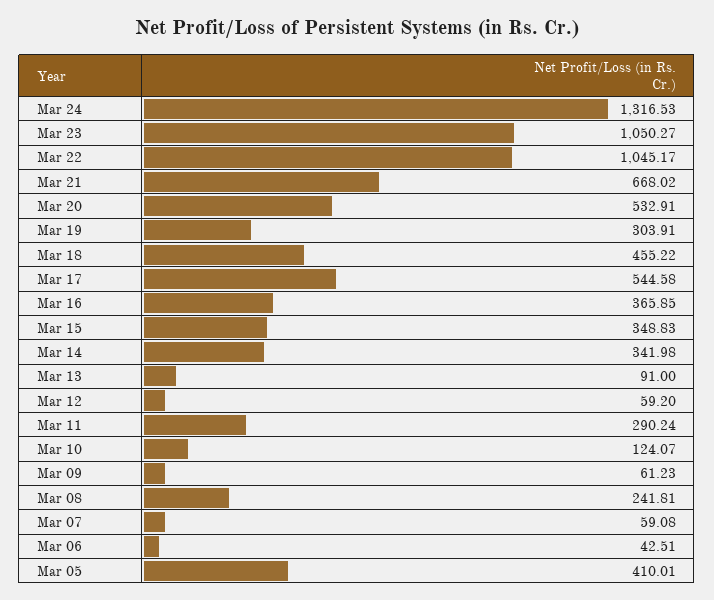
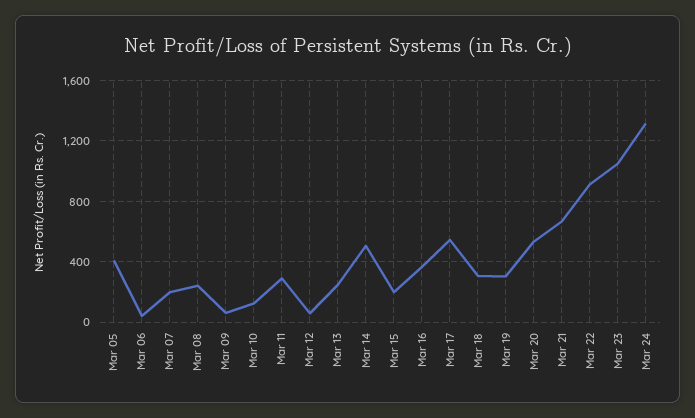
Mar 22: 1045.17 -> 900
Mar 18: 455.22 -> 300
Mar 15: 348.83 -> 200
Mar 14: 341.98 -> 500
Mar 13: 91 -> 250
Mar 07: 59.08 -> 200

